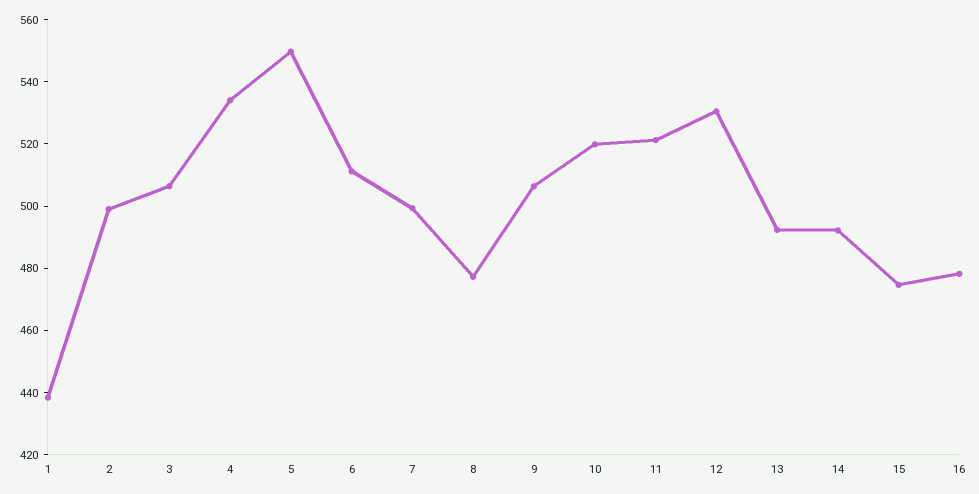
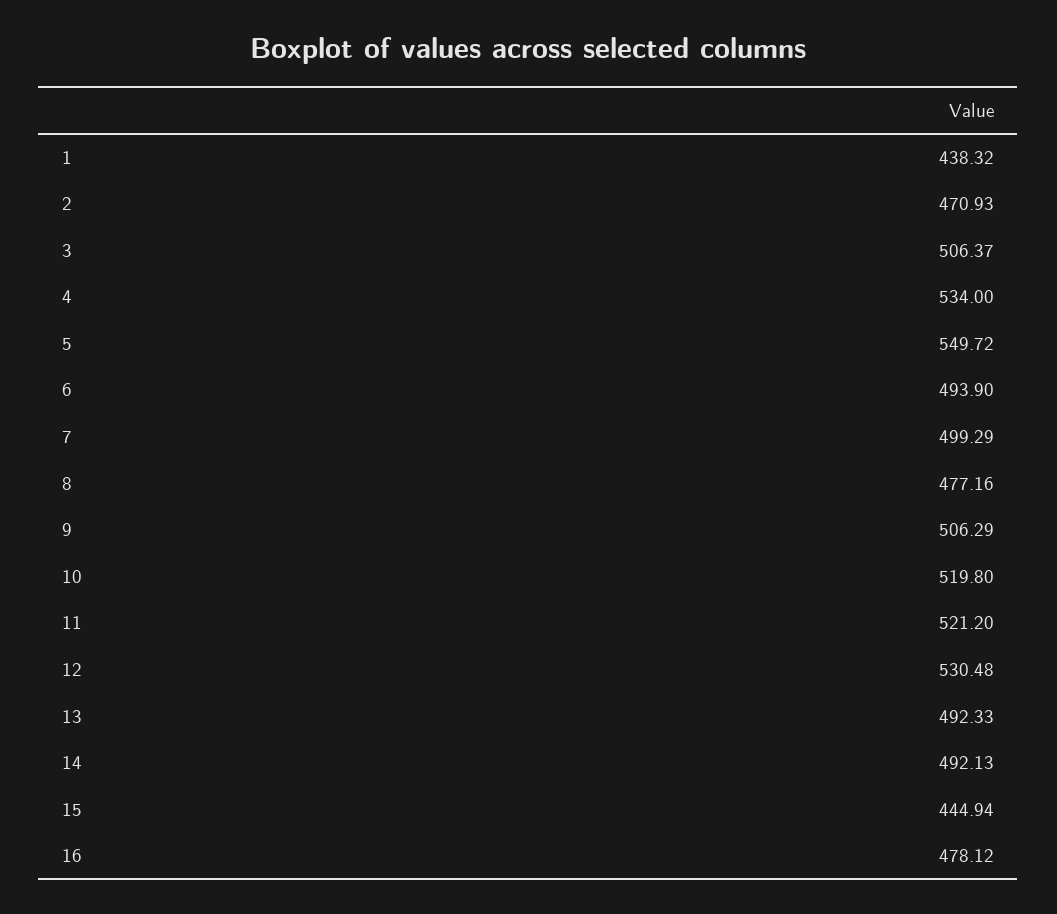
2: 500 -> 470.93
6: 510 -> 493.9
15: 475 -> 444.94

